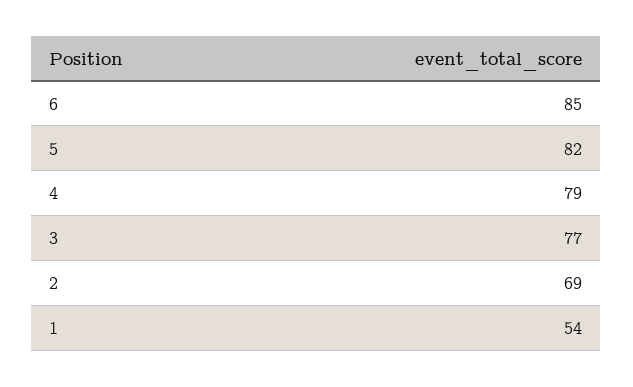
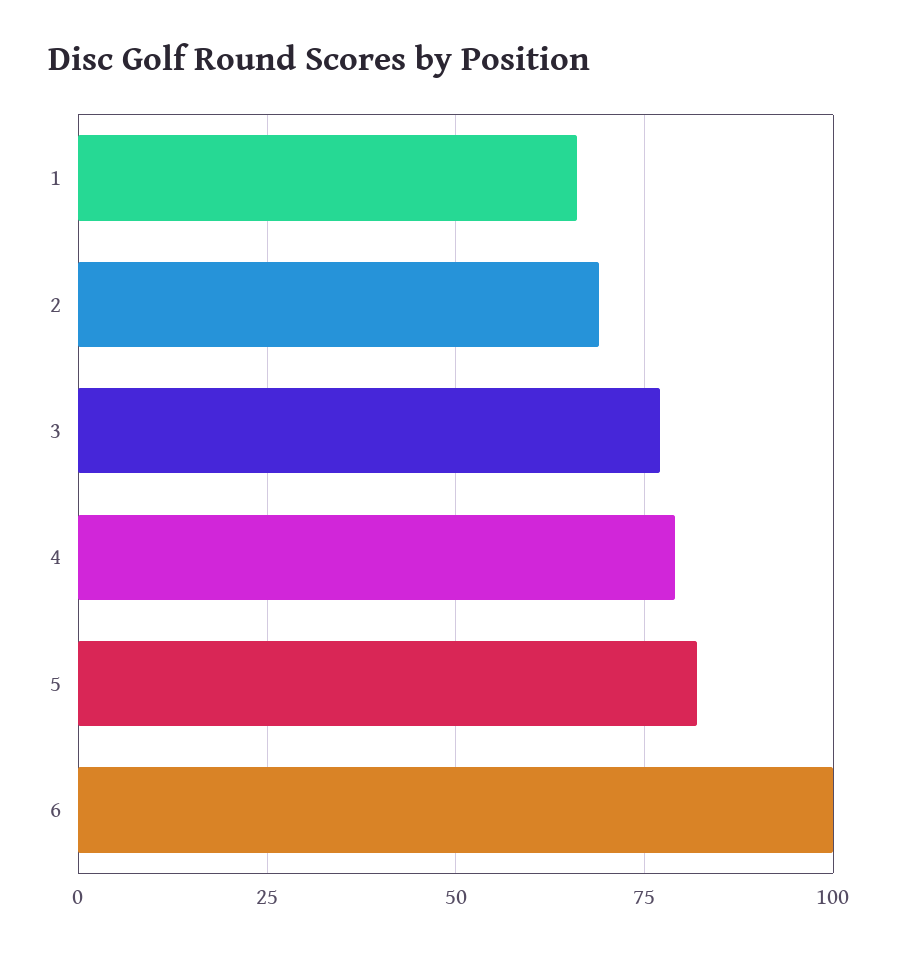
6: 85 -> 100
1: 54 -> 65

